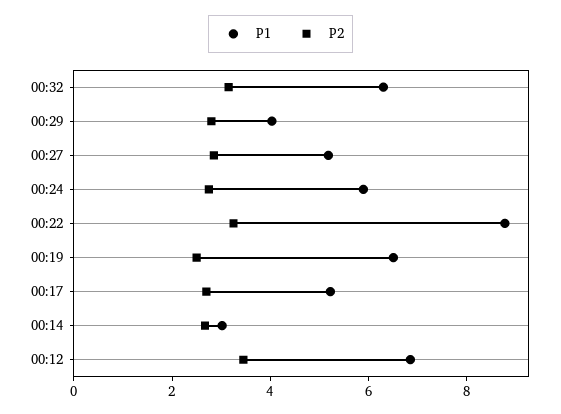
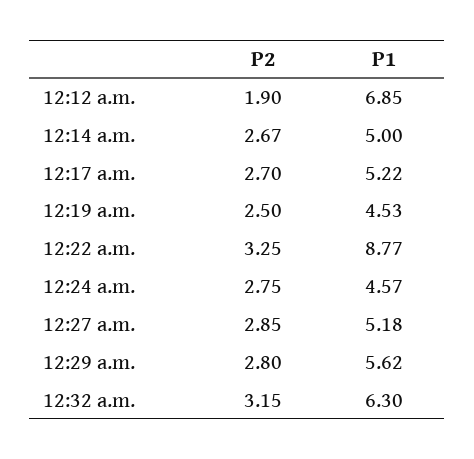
P1, 00:29: 4 -> 5.62
P1, 00:24: 6 -> 4.57
P1, 00:19: 6.5 -> 4.53
P1, 00:14: 3 -> 5
P2, 00:12: 3.5 -> 1.9

